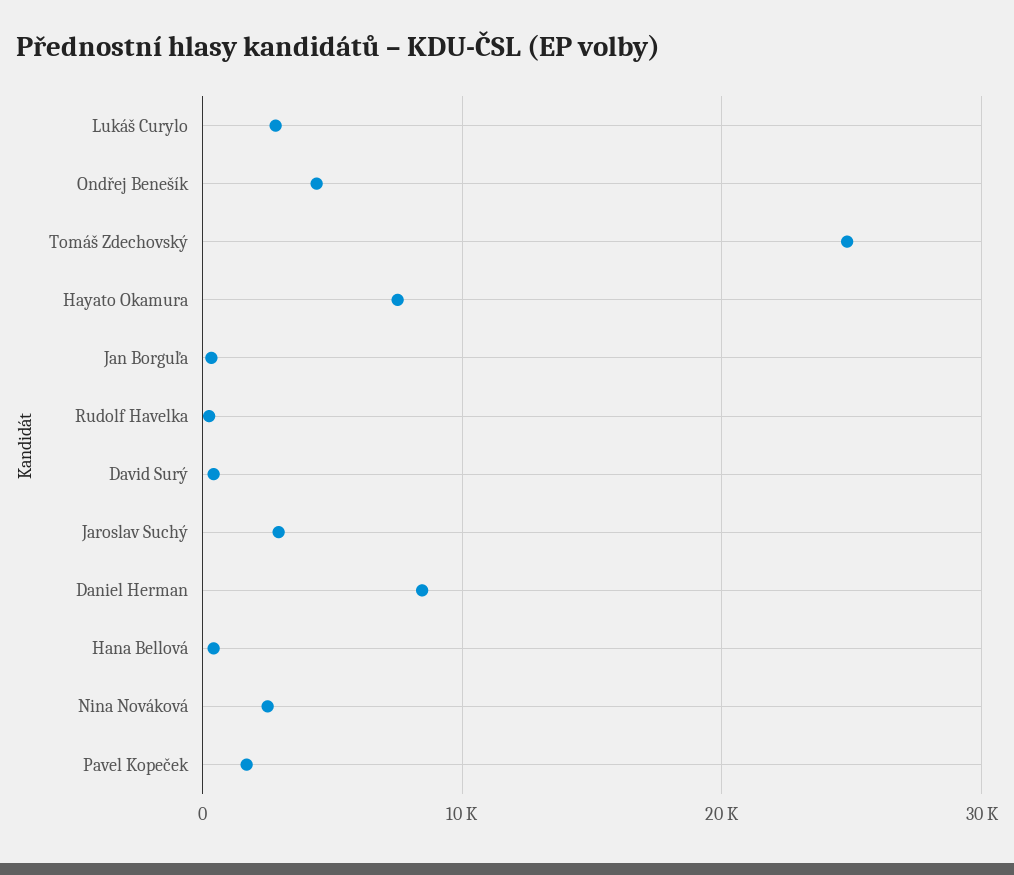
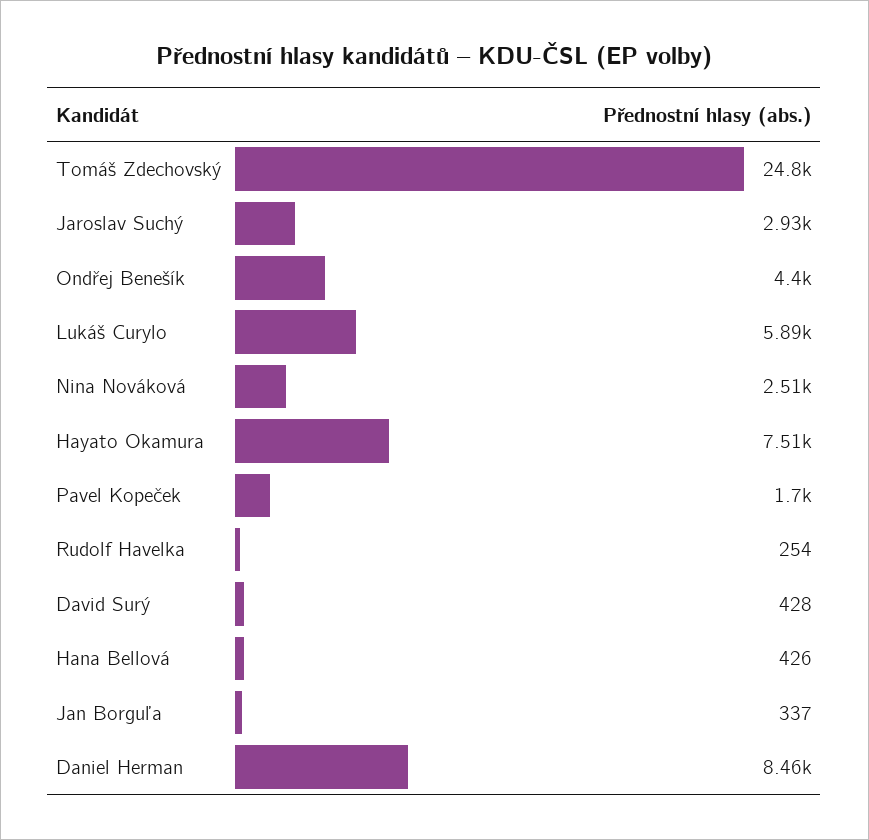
Lukáš Curylo: 3000 -> 5890

